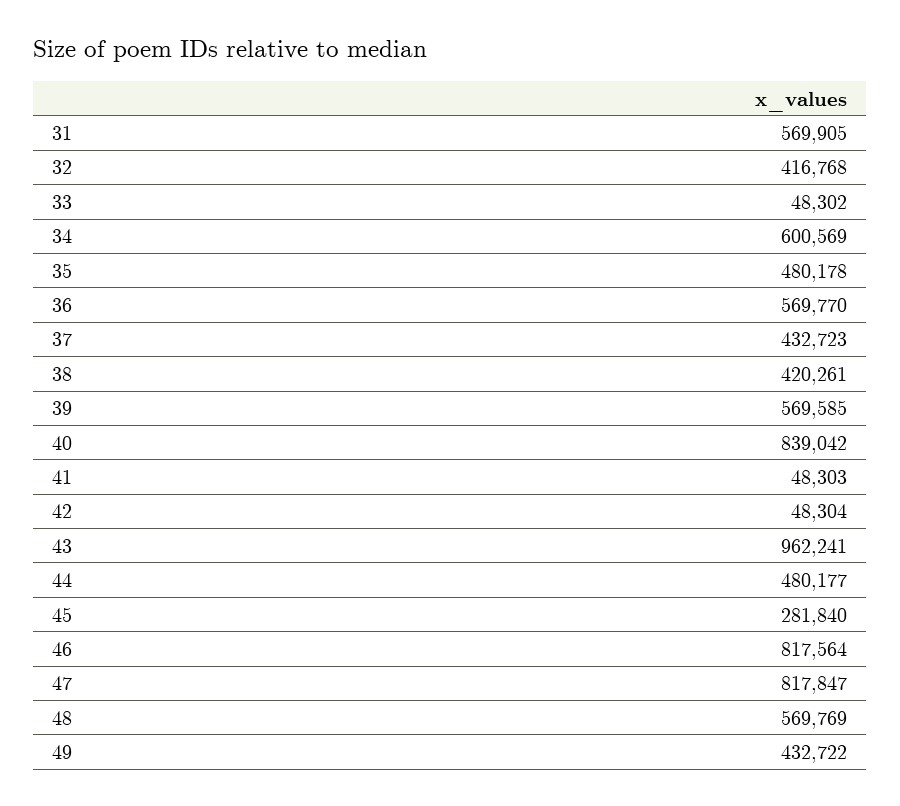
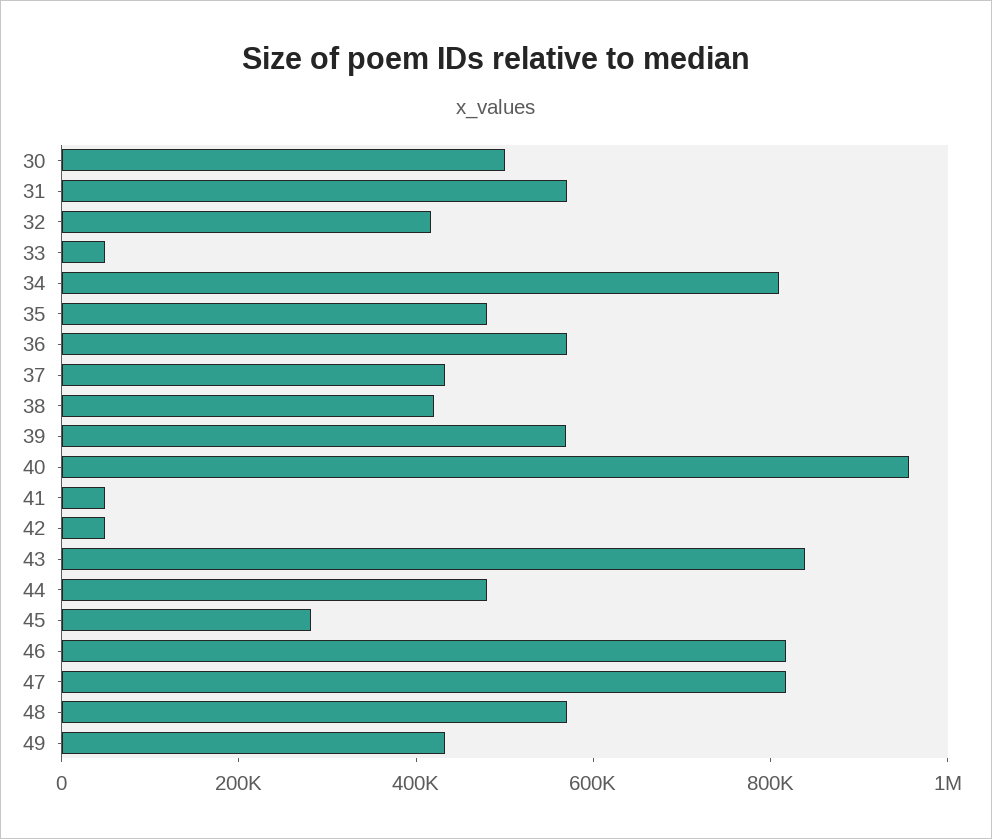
34: 600569 -> 800000
40: 839042 -> 950000
43: 962241 -> 850000
30: none -> 500000

